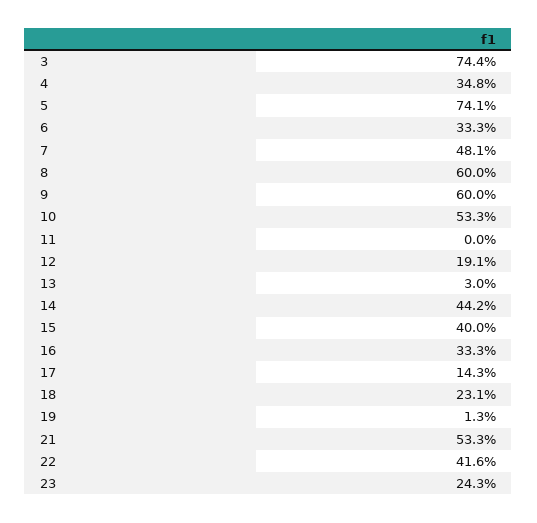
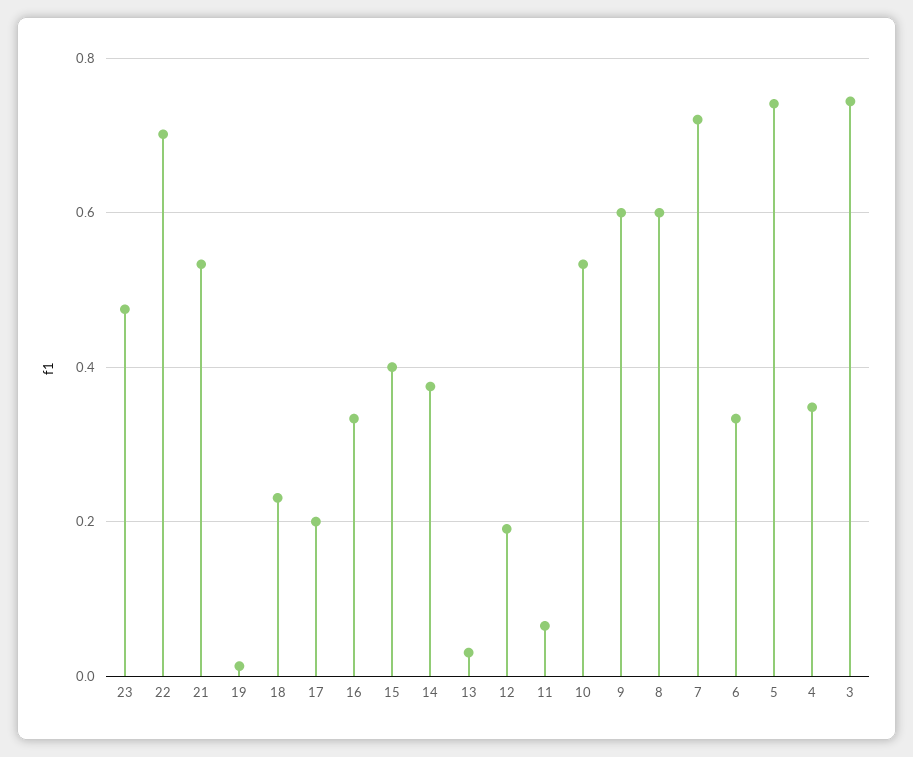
7: 0.481 -> 0.72
11: 0 -> 0.06
14: 0.442 -> 0.38
17: 0.143 -> 0.2
22: 0.416 -> 0.7
23: 0.243 -> 0.48

